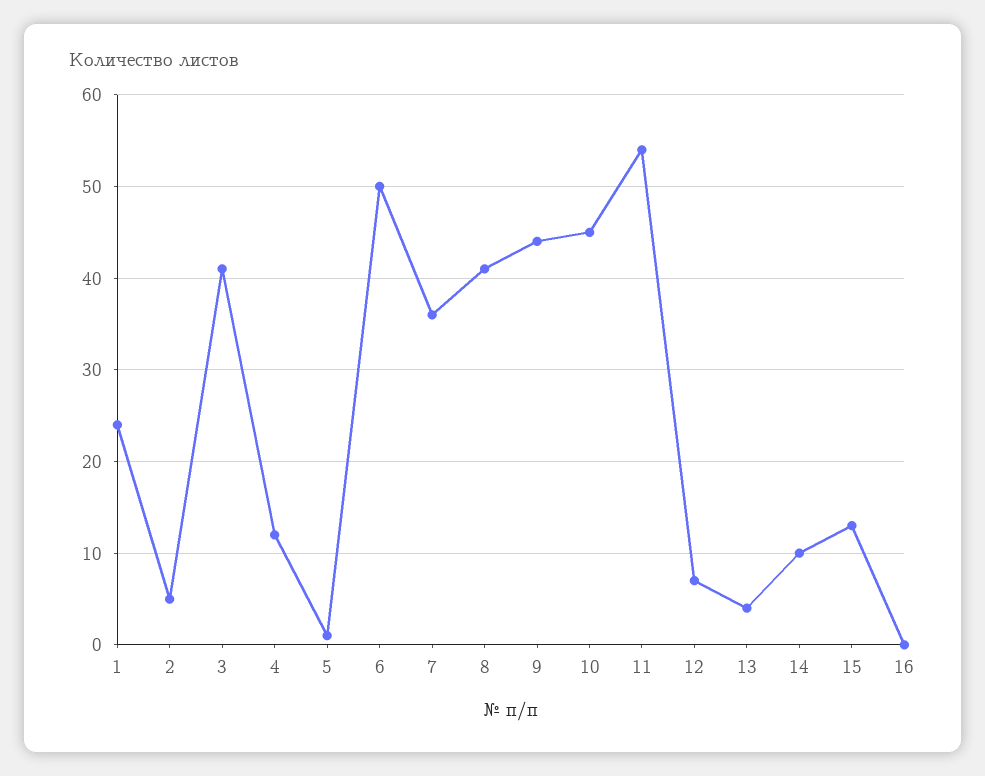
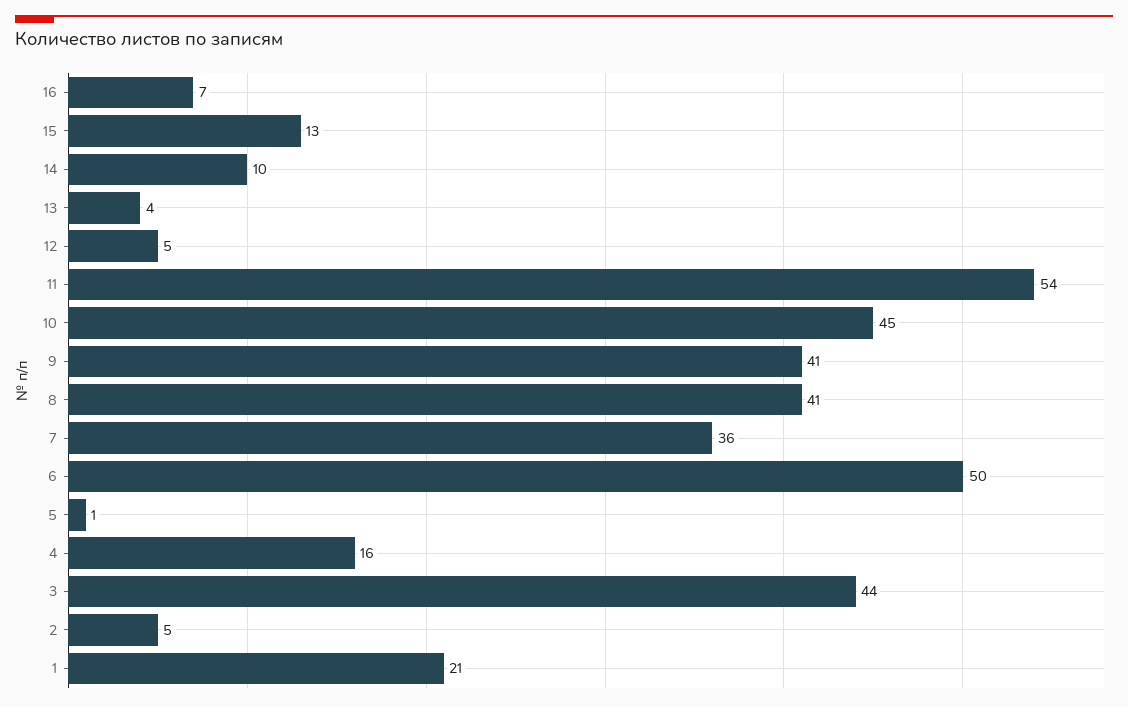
1: 24 -> 21
3: 41 -> 44
4: 12 -> 16
9: 44 -> 41
12: 7 -> 5
16: 0 -> 7

